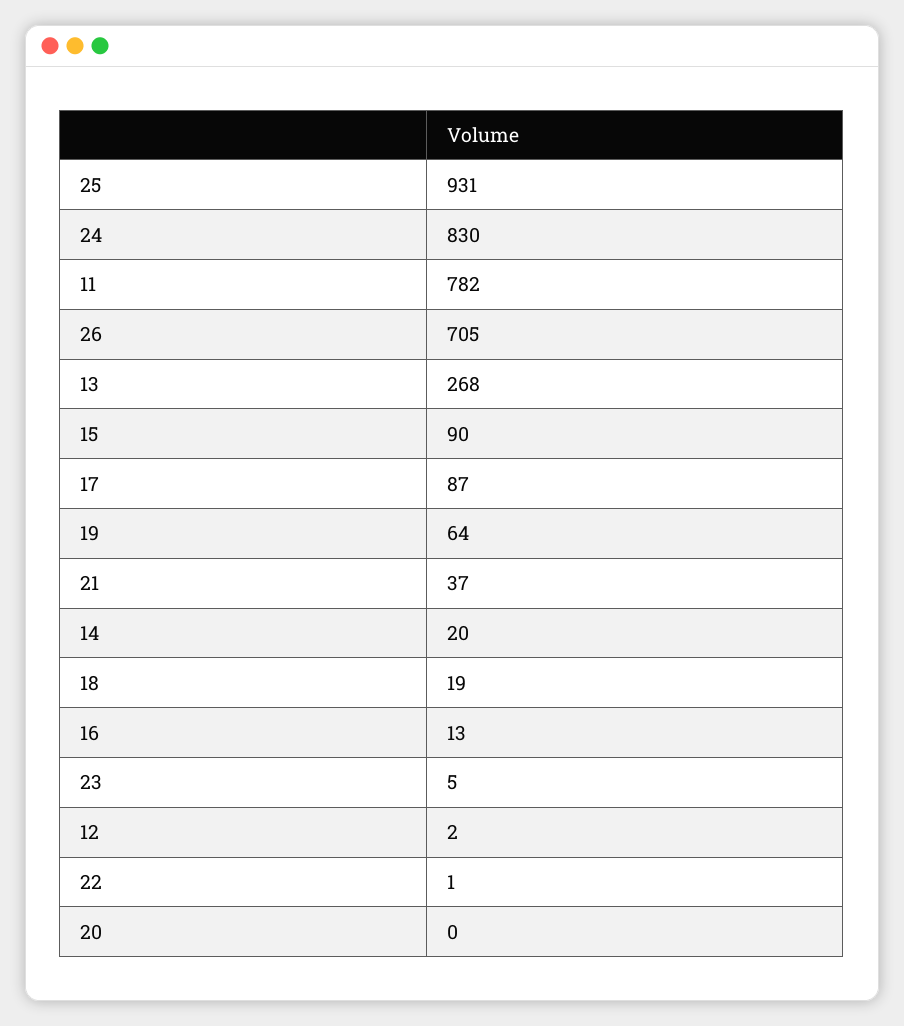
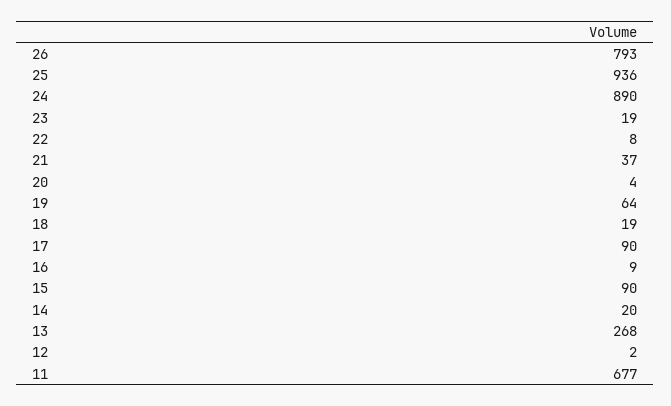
25: 931 -> 936
24: 830 -> 890
11: 782 -> 677
26: 705 -> 793
17: 87 -> 90
16: 13 -> 9
23: 5 -> 19
22: 1 -> 8
20: 0 -> 4

